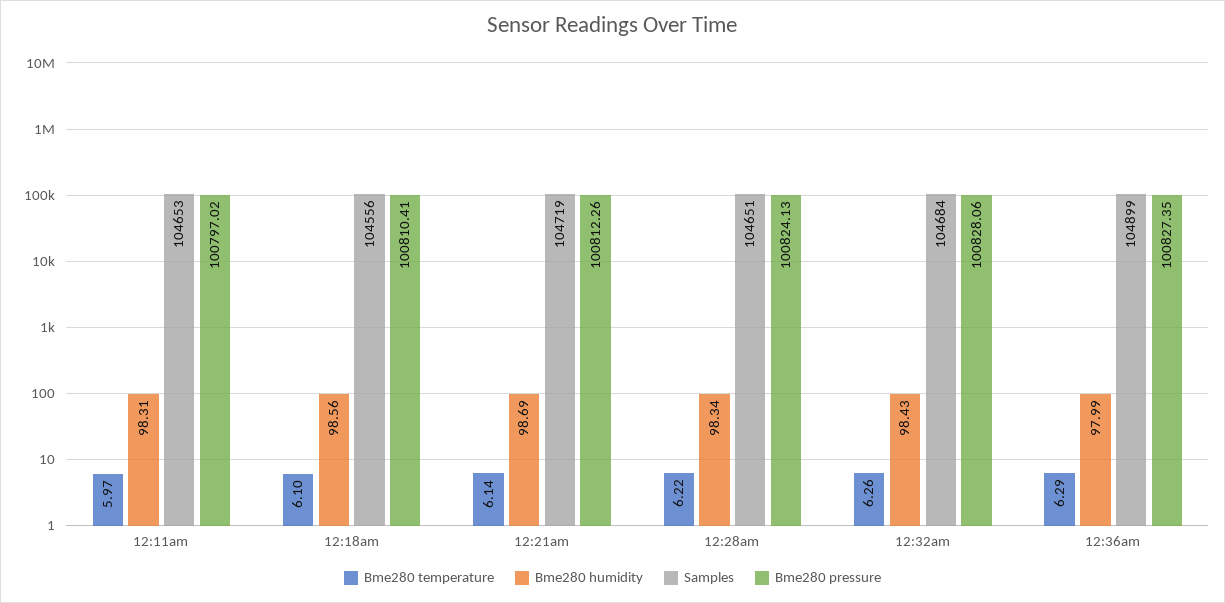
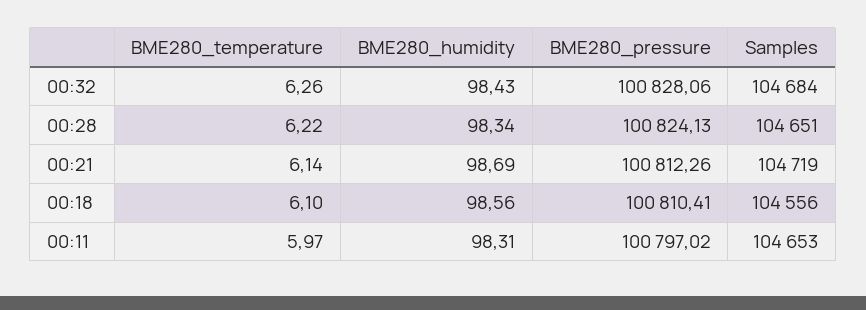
Bme280 temperature, 12:36am: 6.29 -> none
Bme280 humidity, 12:36am: 97.99 -> none
Samples, 12:36am: 104899 -> none
Bme280 pressure, 12:36am: 100827.35 -> none

